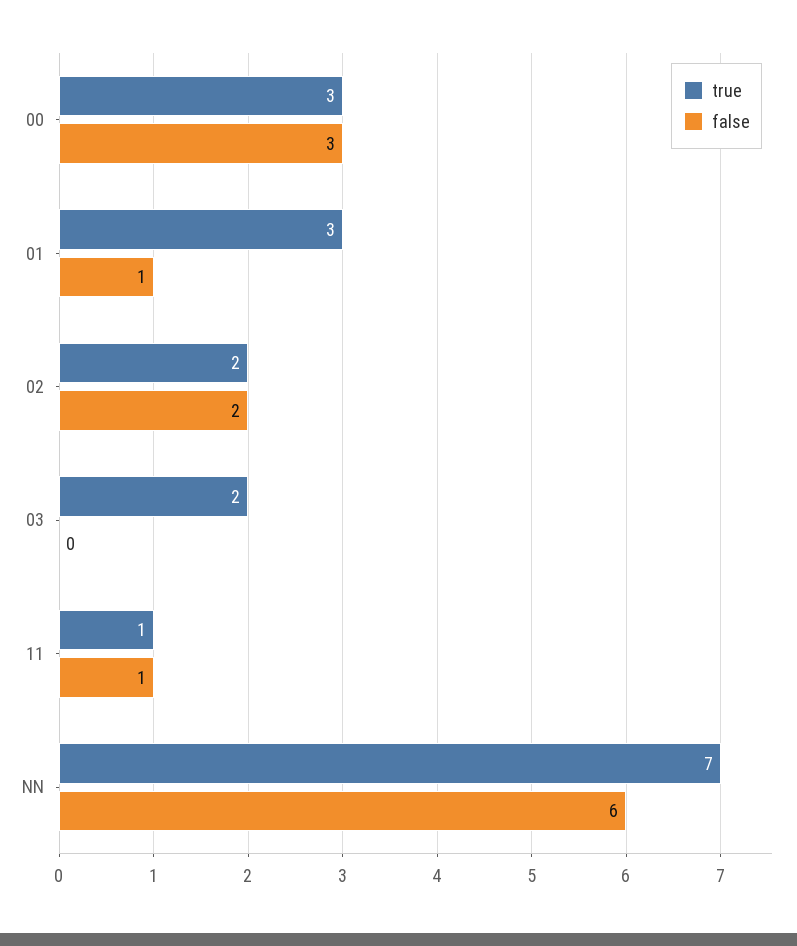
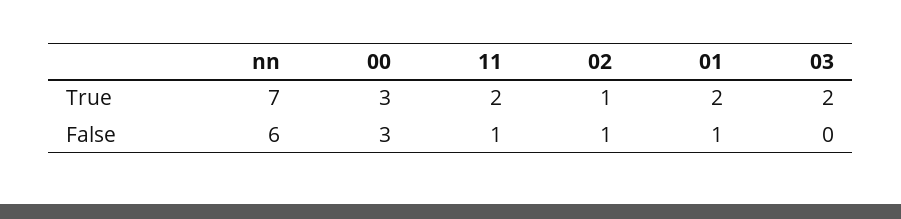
true, 01: 3 -> 2
true, 02: 2 -> 1
false, 02: 2 -> 1
true, 11: 1 -> 2

